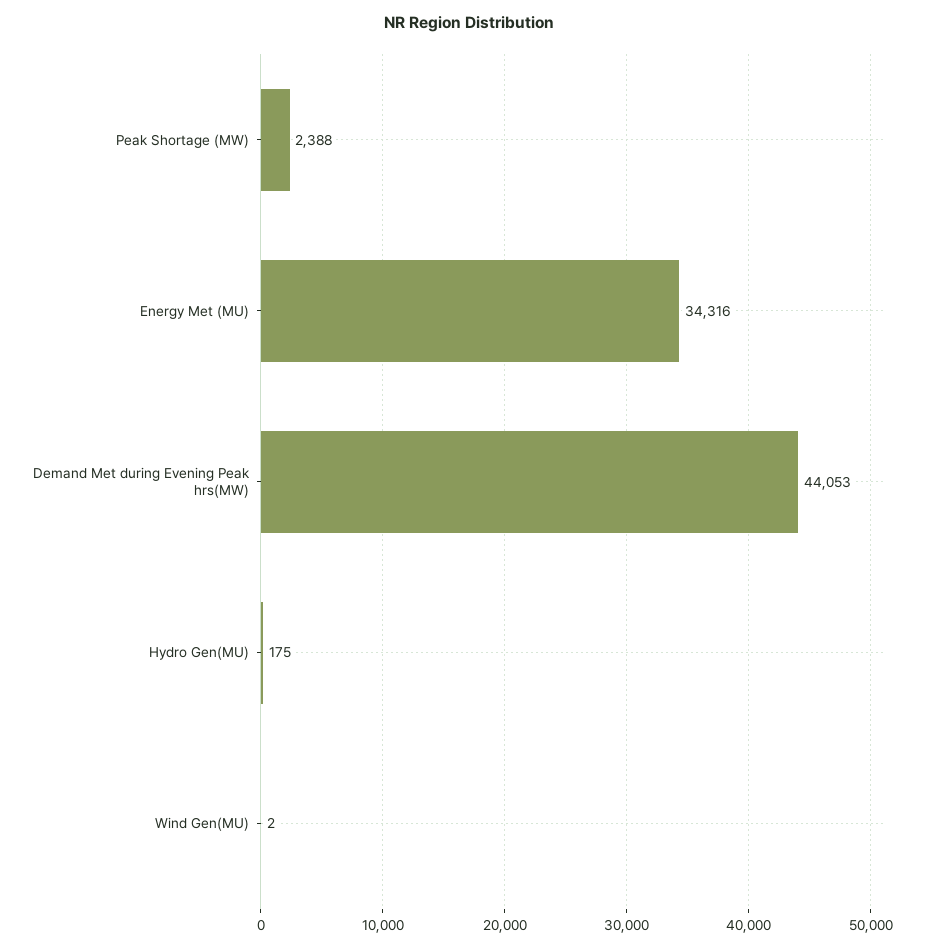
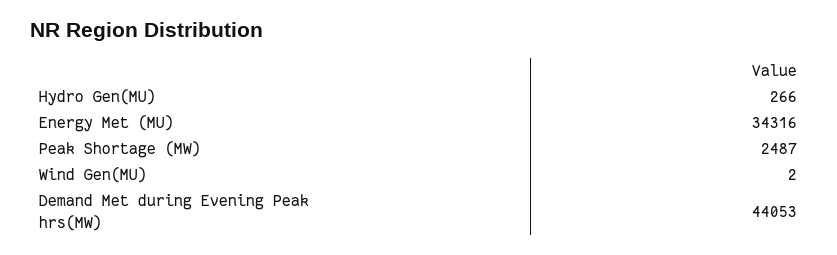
Peak Shortage (MW): 2388 -> 2487
Hydro Gen(MU): 175 -> 266

